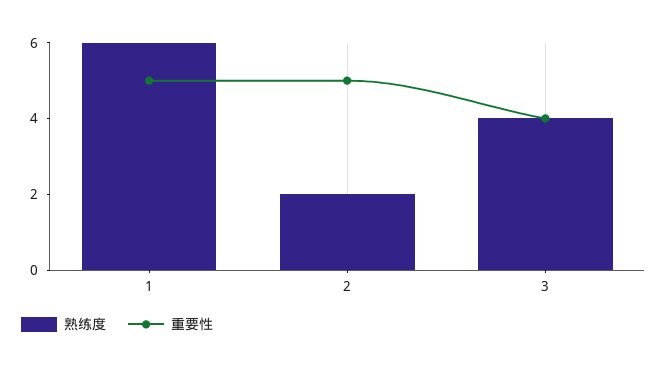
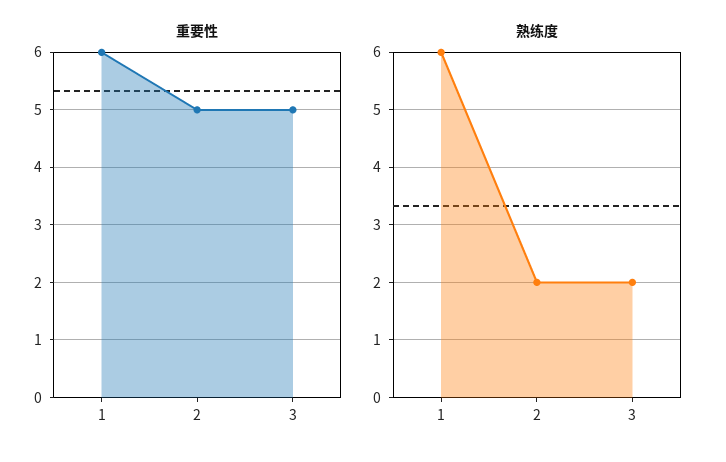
重要性, 1: 5 -> 6
熟练度, 3: 4 -> 2
重要性, 3: 4 -> 5

